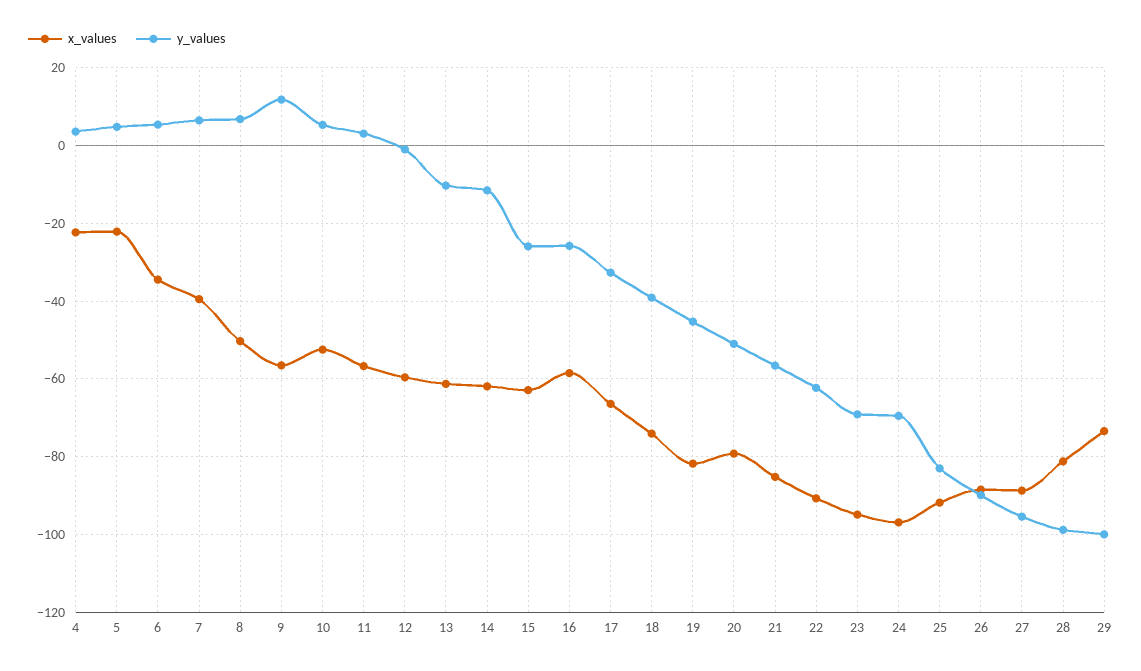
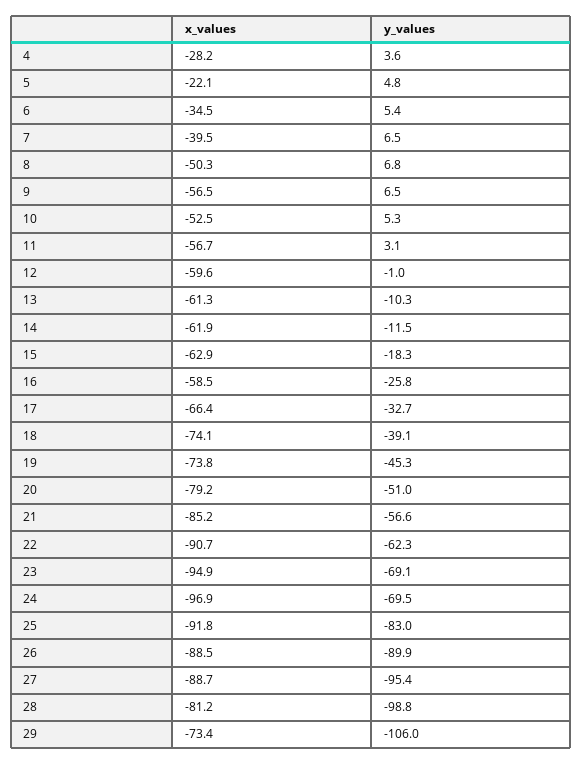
x_values, 4: -22 -> -28.2
y_values, 9: 12 -> 6.5
y_values, 15: -26 -> -18.3
x_values, 19: -82 -> -73.8
y_values, 29: -100 -> -106

